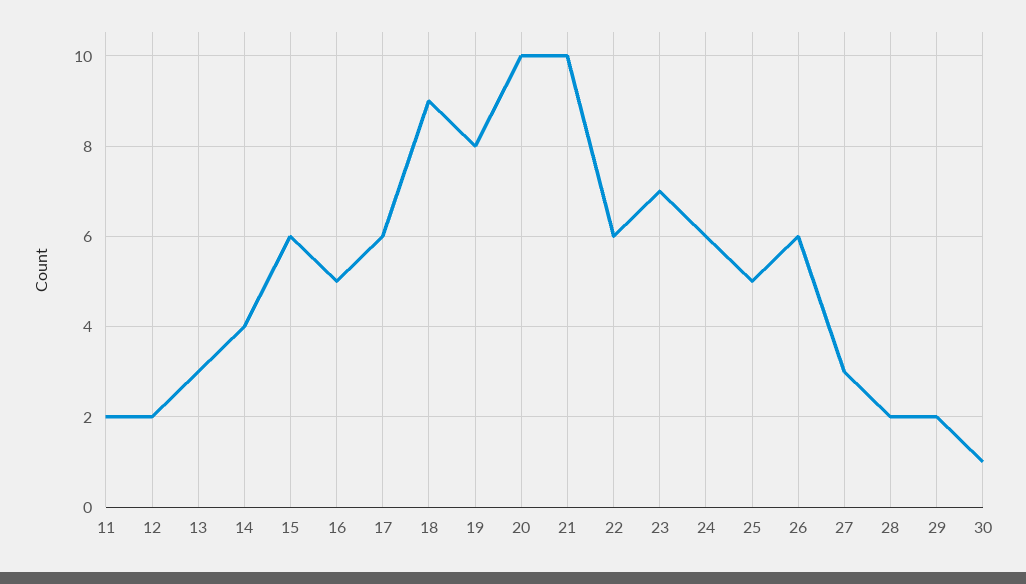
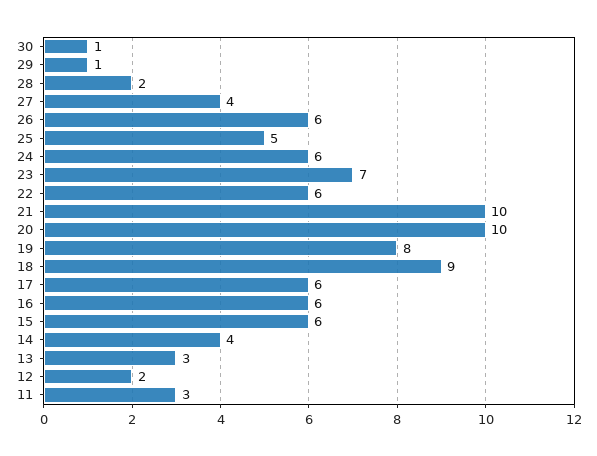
11: 2 -> 3
16: 5 -> 6
27: 3 -> 4
29: 2 -> 1

